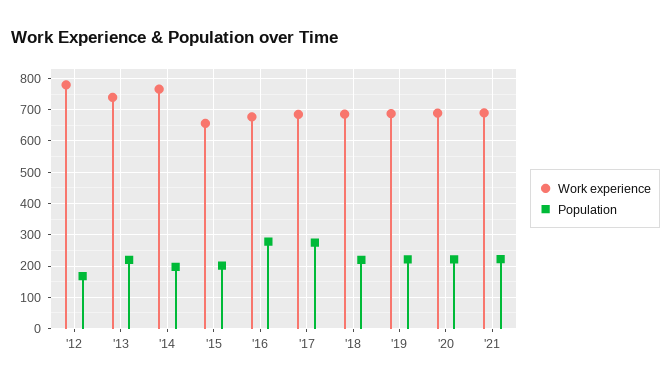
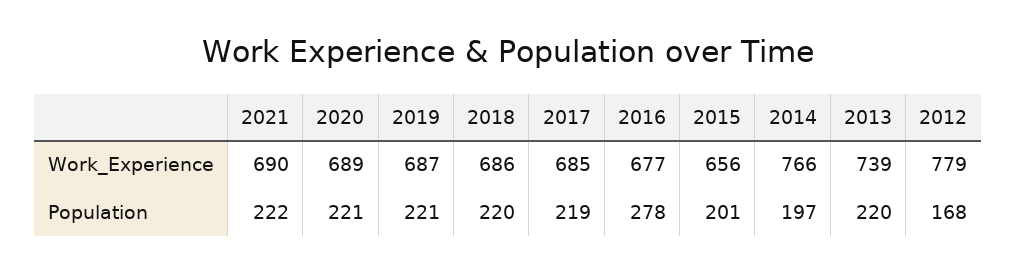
Population, '17: 280 -> 219

